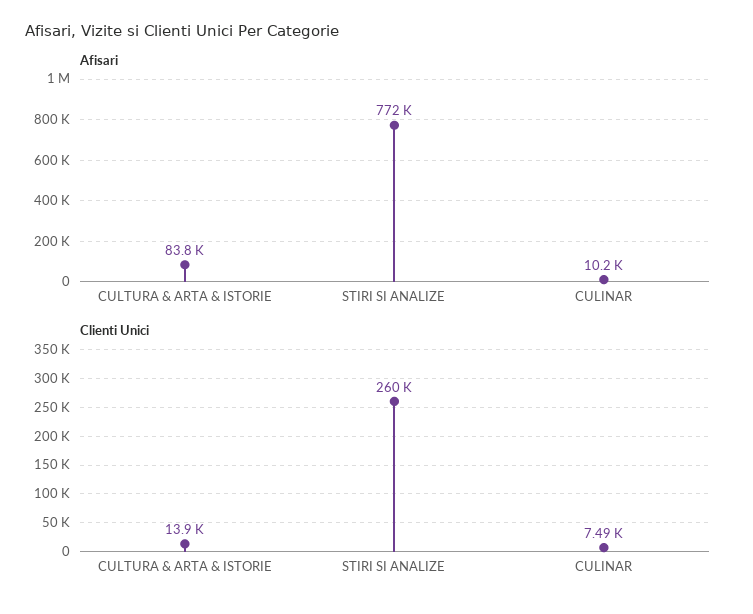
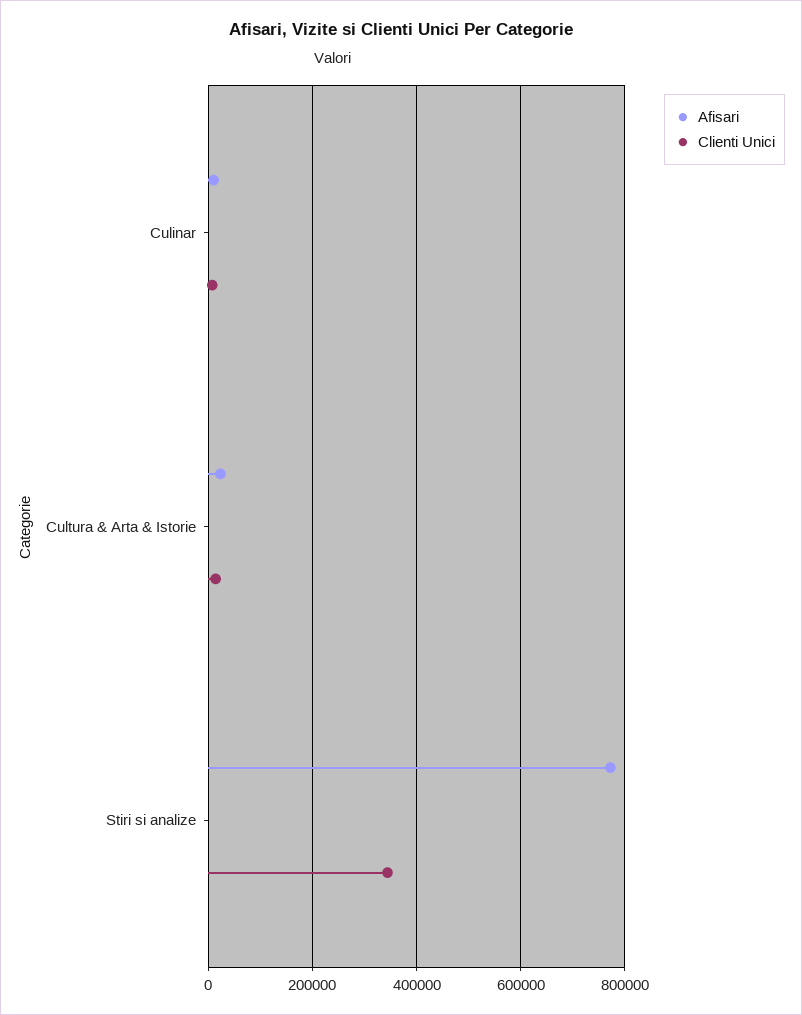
Afisari, CULTURA & ARTA & ISTORIE: 83800 -> 20000
Clienti Unici, STIRI SI ANALIZE: 260000 -> 340000

